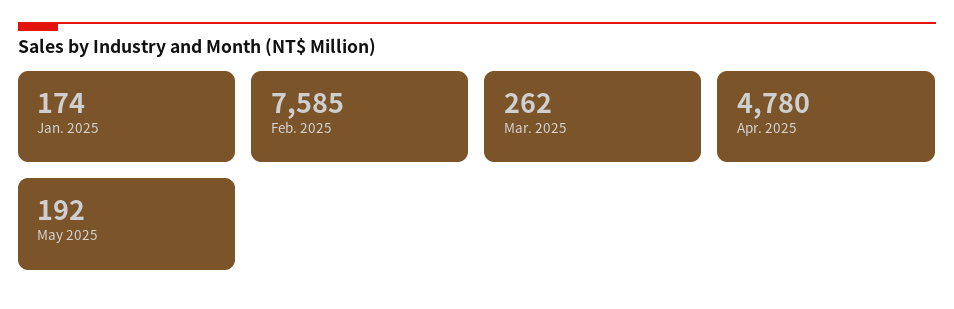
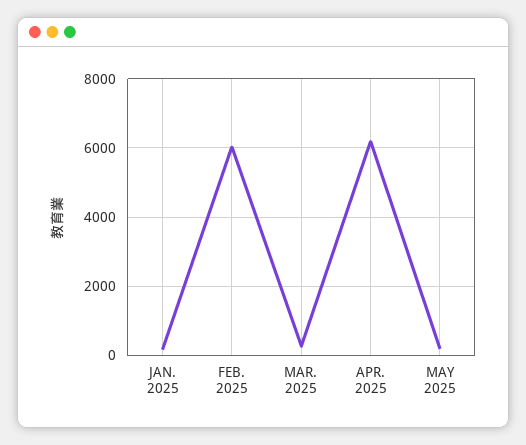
Feb. 2025: 7585 -> 6000
Apr. 2025: 4780 -> 6200

